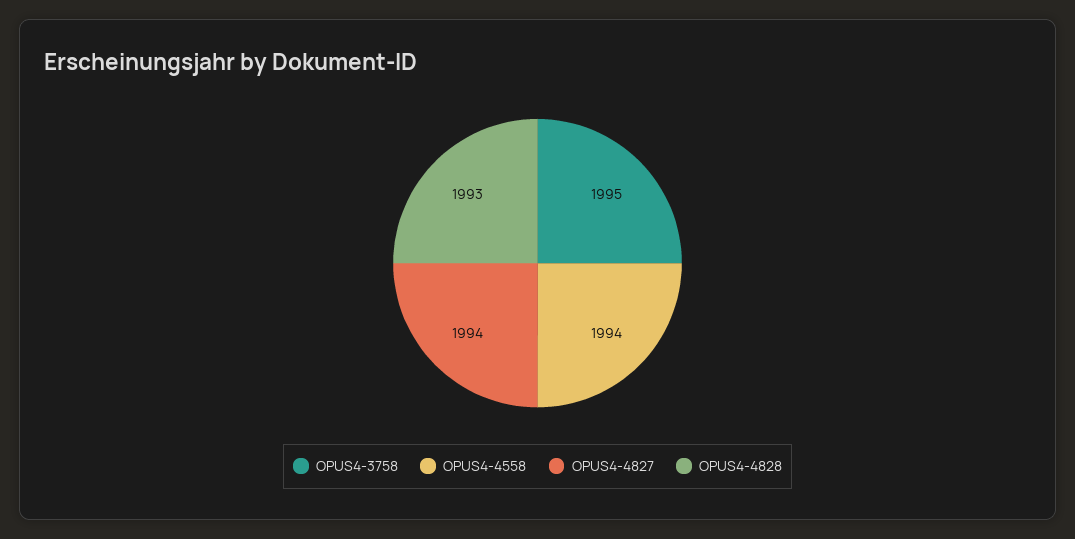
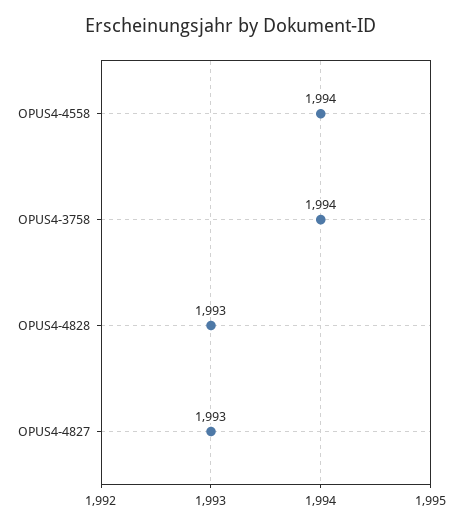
OPUS4-3758: 1995 -> 1994
OPUS4-4827: 1994 -> 1993

